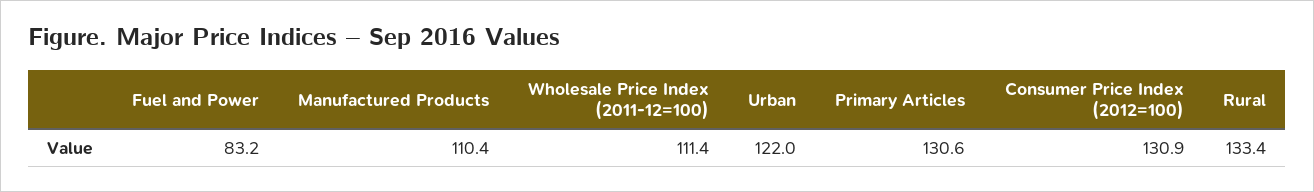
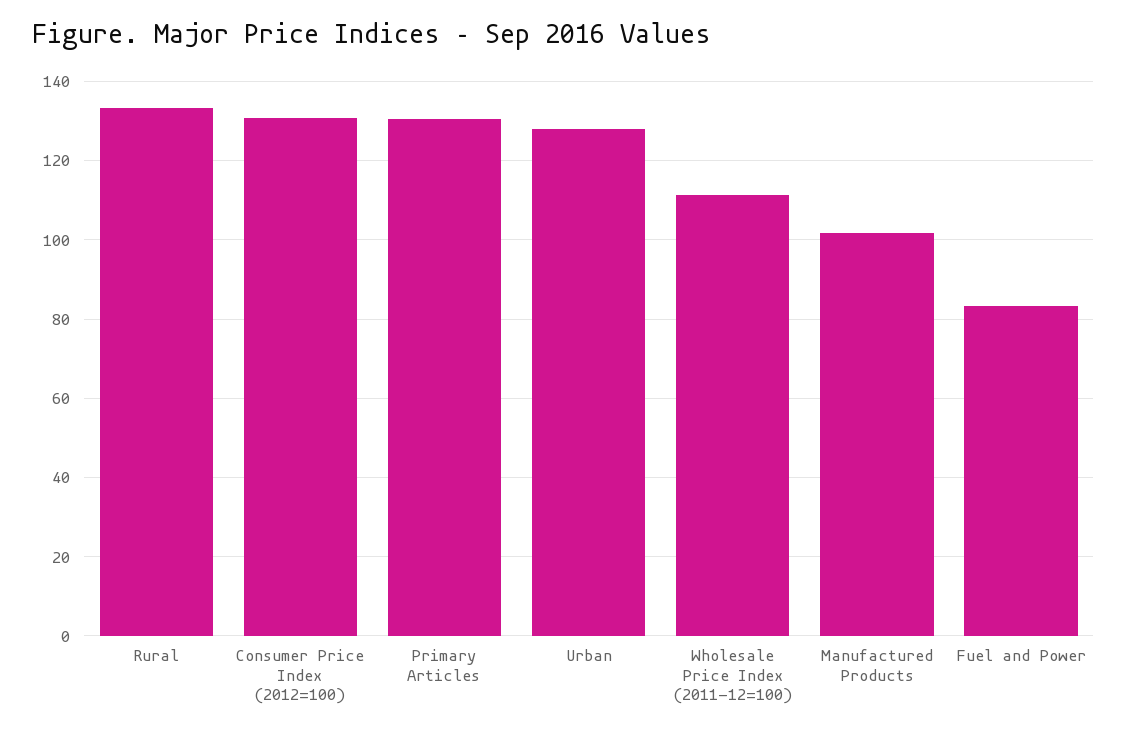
Manufactured Products: 110.4 -> 102
Urban: 122 -> 128

